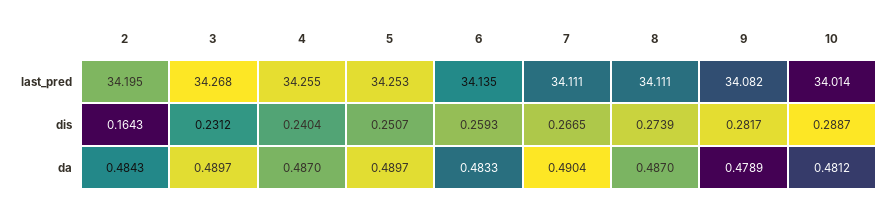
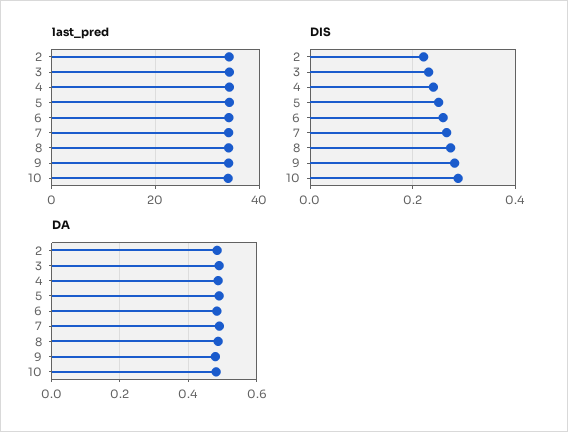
dis, 2: 0.1643 -> 0.22

